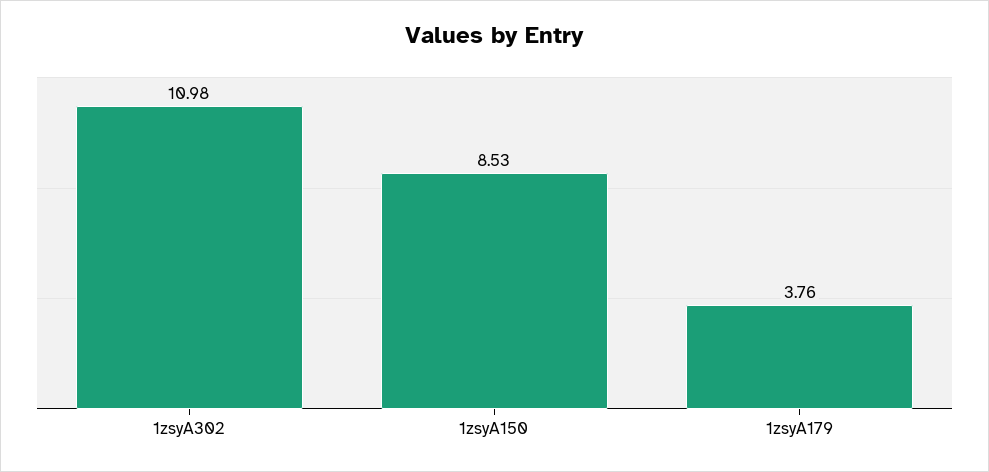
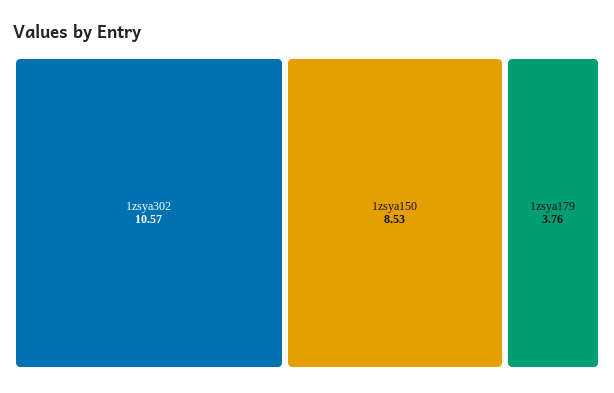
1zsyA302: 10.98 -> 10.57

